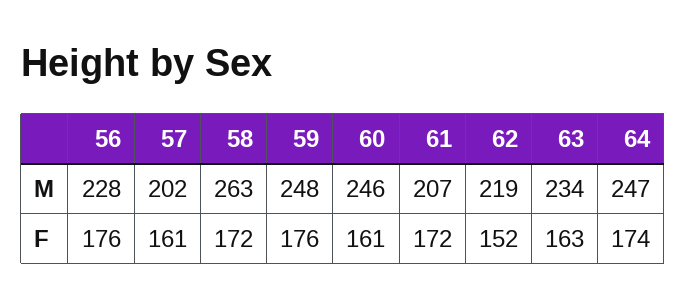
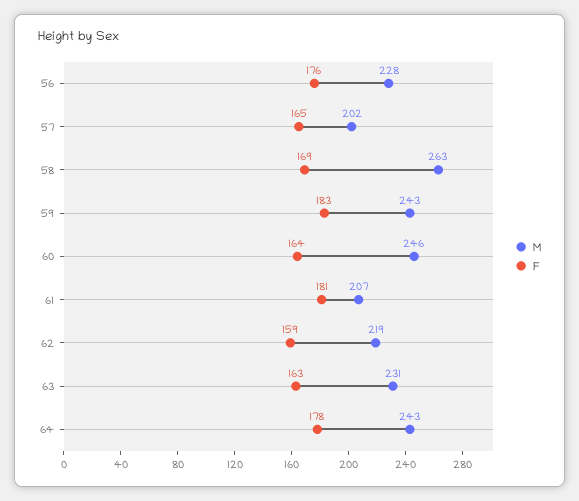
M, 59: 248 -> 243
M, 63: 234 -> 231
M, 64: 247 -> 243
F, 57: 161 -> 165
F, 58: 172 -> 169
F, 59: 176 -> 183
F, 60: 161 -> 164
F, 61: 172 -> 181
F, 62: 152 -> 159
F, 64: 174 -> 178

